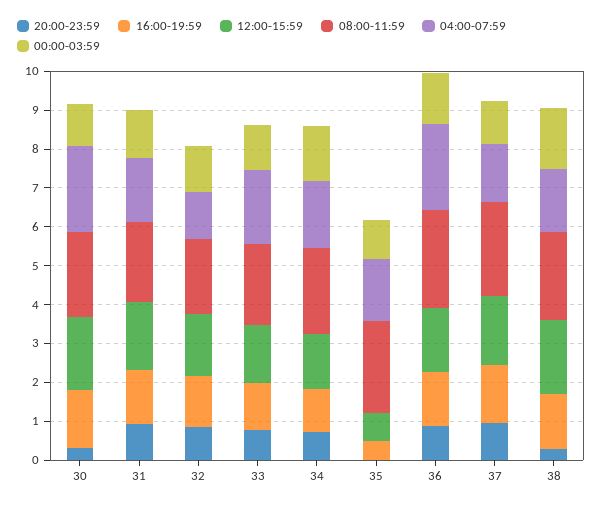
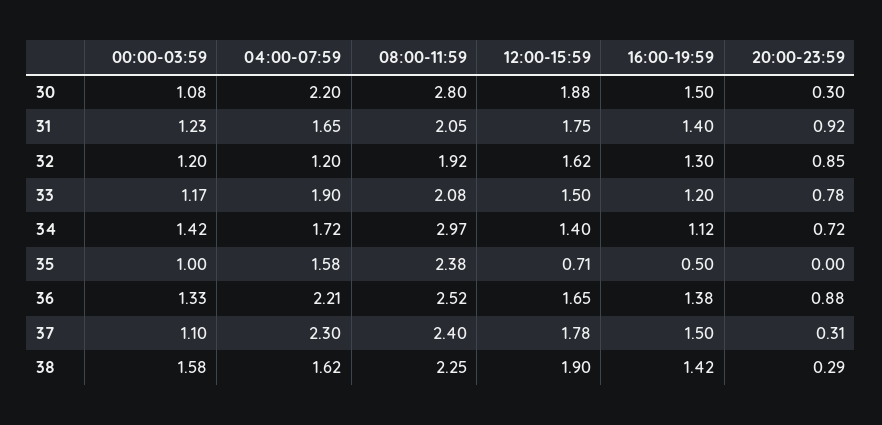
08:00-11:59, 30: 2.25 -> 2.8
08:00-11:59, 34: 2.25 -> 2.97
20:00-23:59, 37: 1 -> 0.31
04:00-07:59, 37: 1.5 -> 2.3

